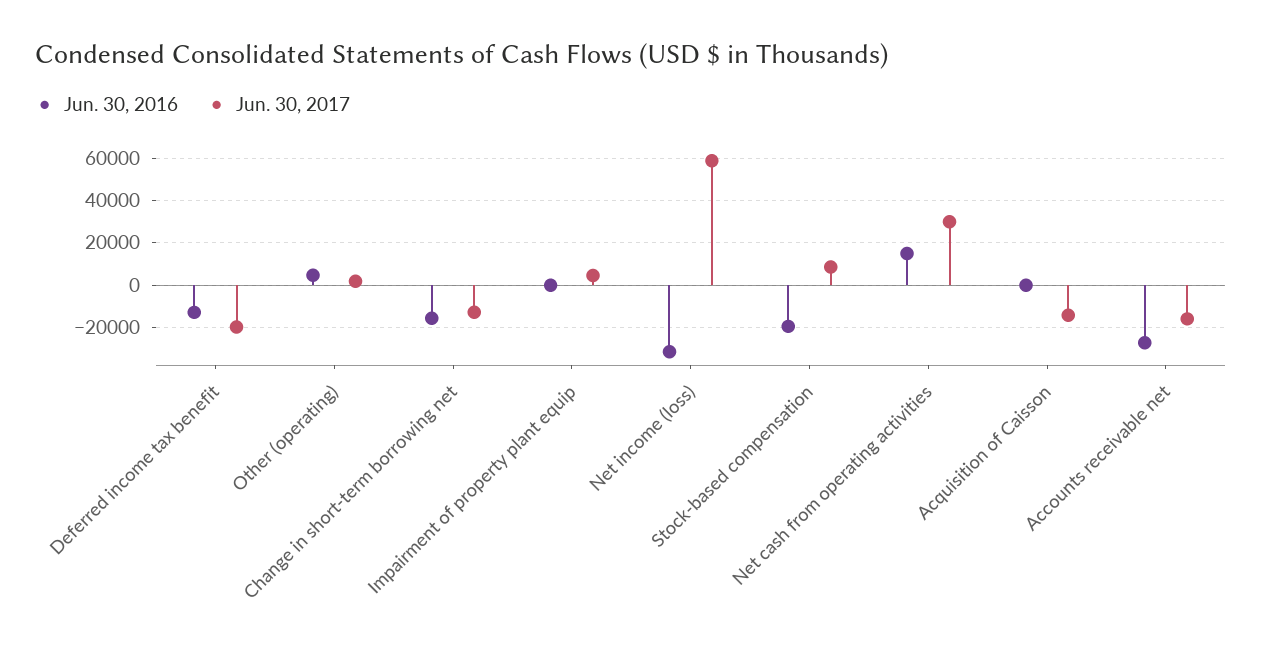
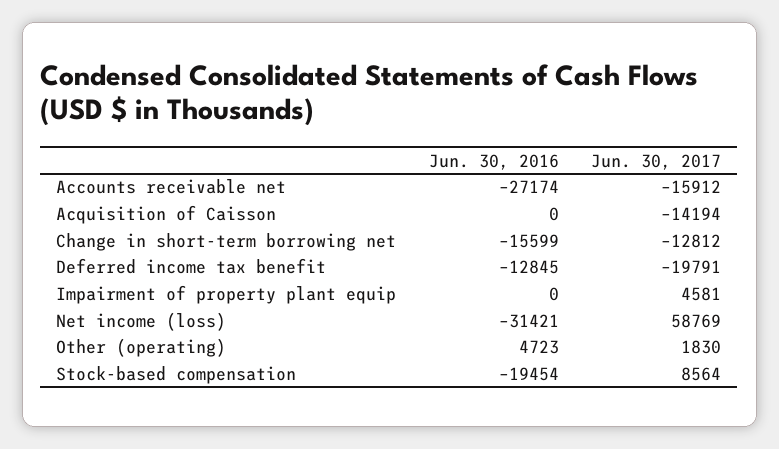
Jun. 30, 2016, Net cash from operating activities: 15000 -> none
Jun. 30, 2017, Net cash from operating activities: 30000 -> none

